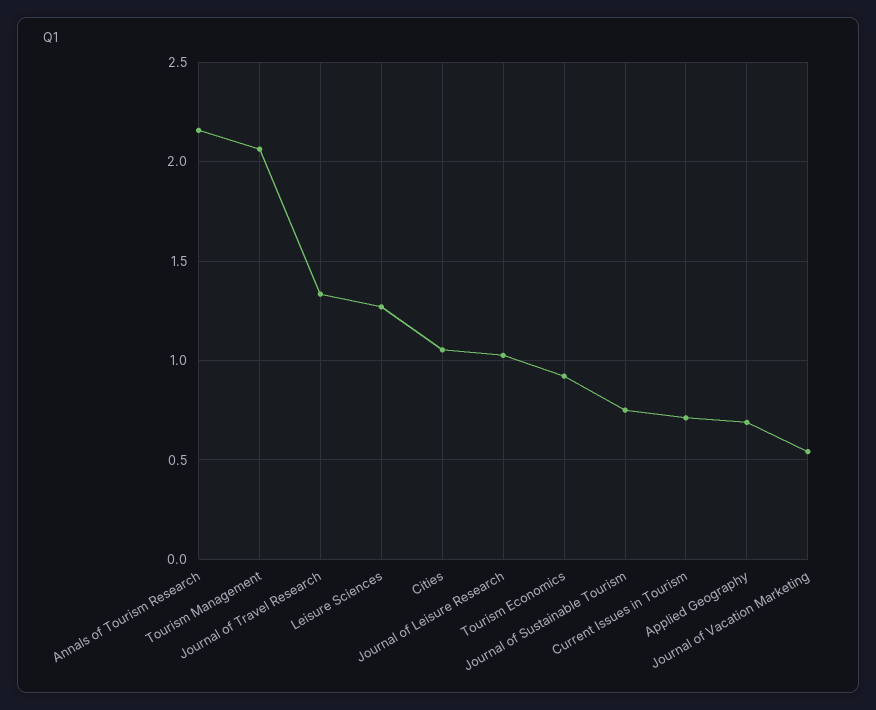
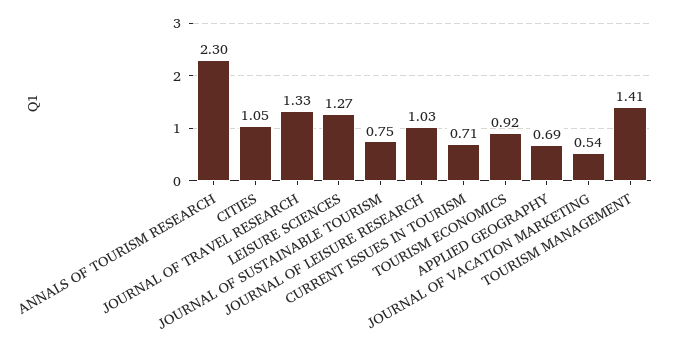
Annals of Tourism Research: 2.15 -> 2.3
Tourism Management: 2.05 -> 1.41

